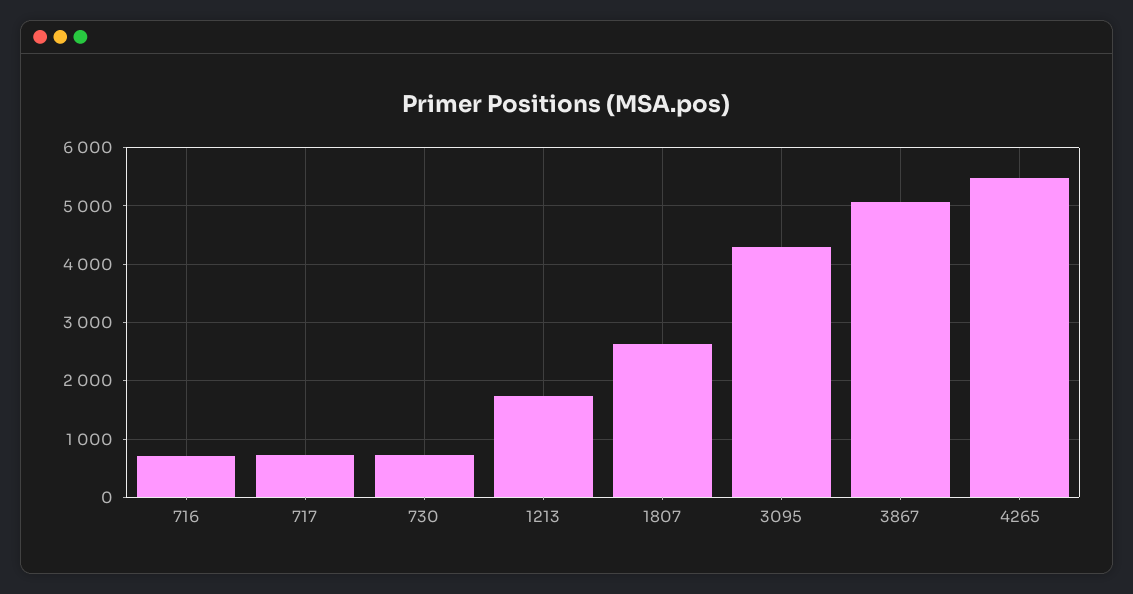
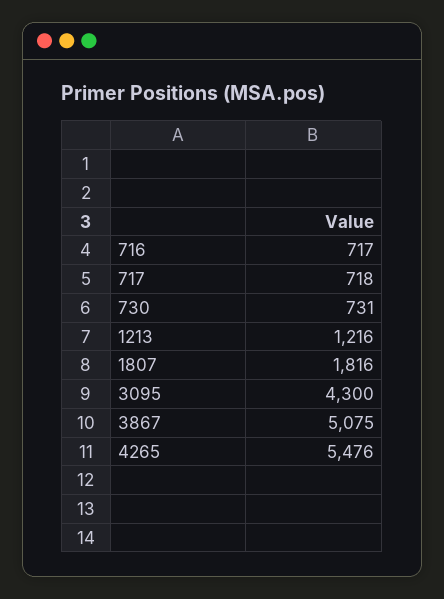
1213: 1800 -> 1216
1807: 2600 -> 1816

